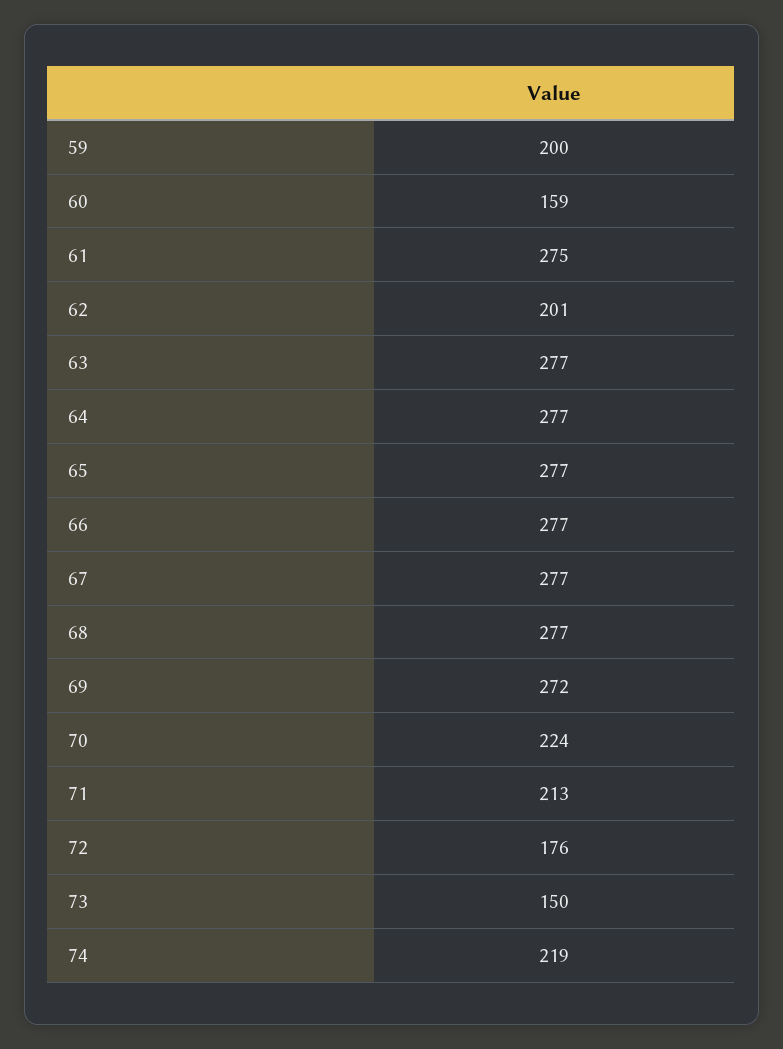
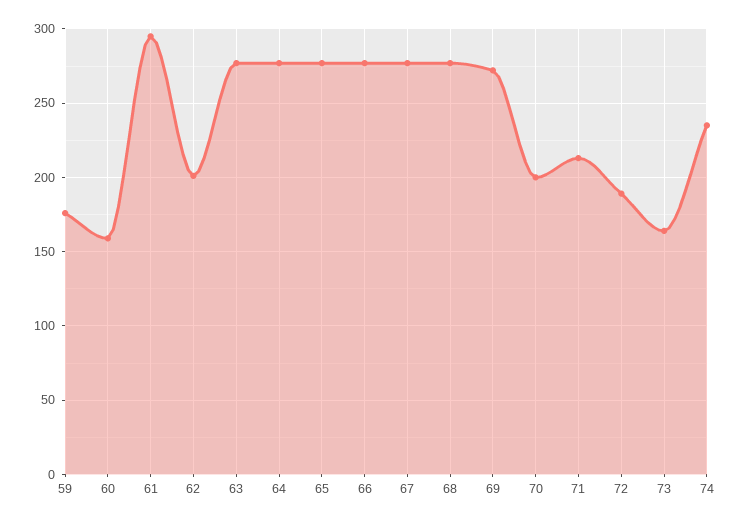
59: 200 -> 175
61: 275 -> 295
70: 224 -> 200
72: 176 -> 190
73: 150 -> 165
74: 219 -> 235

